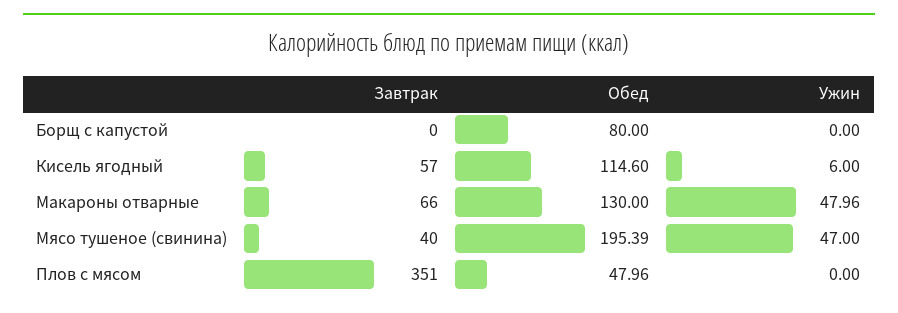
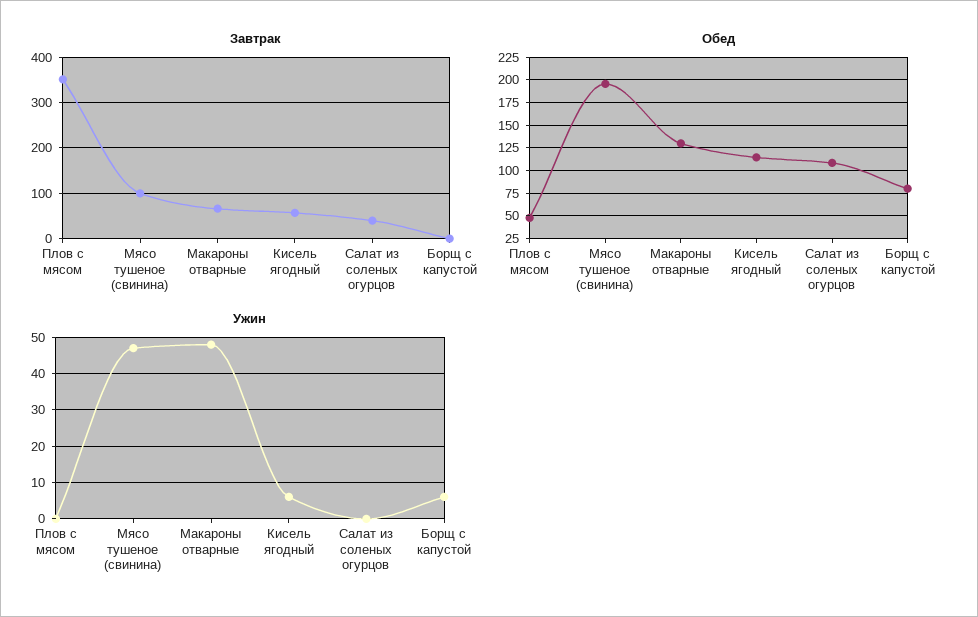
Ужин, Борщ с капустой: 0 -> 6
Завтрак, Мясо тушеное (свинина): 40 -> 100
Завтрак, Салат из соленых огурцов: none -> 40
Обед, Салат из соленых огурцов: none -> 100
Ужин, Салат из соленых огурцов: none -> 0

